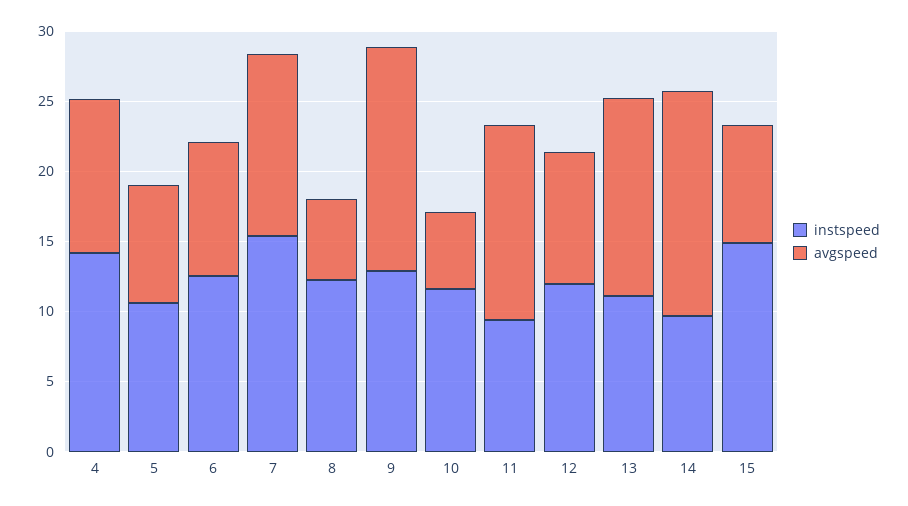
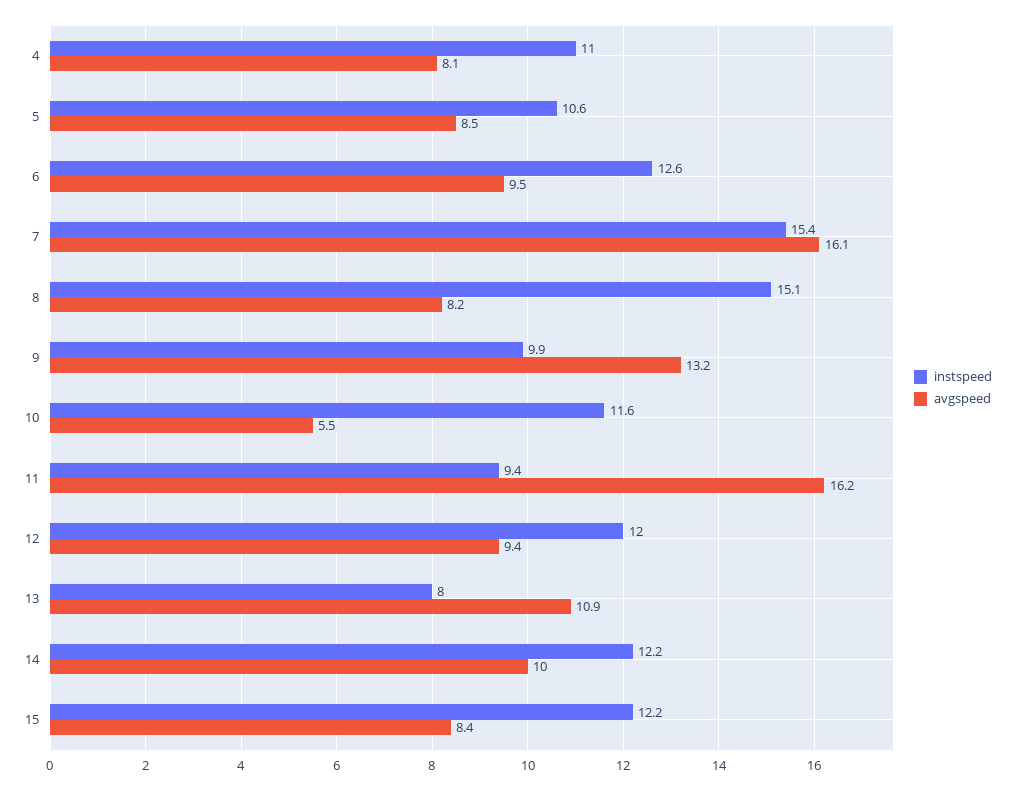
instspeed, 4: 14 -> 11
avgspeed, 4: 11 -> 8.1
avgspeed, 7: 13 -> 16.1
instspeed, 8: 12 -> 15.1
avgspeed, 8: 6 -> 8.2
instspeed, 9: 13 -> 9.9
avgspeed, 9: 16 -> 13.2
avgspeed, 11: 14 -> 16.2
instspeed, 13: 11 -> 8
avgspeed, 13: 14 -> 10.9
instspeed, 14: 10 -> 12.2
avgspeed, 14: 16 -> 10
instspeed, 15: 15 -> 12.2

